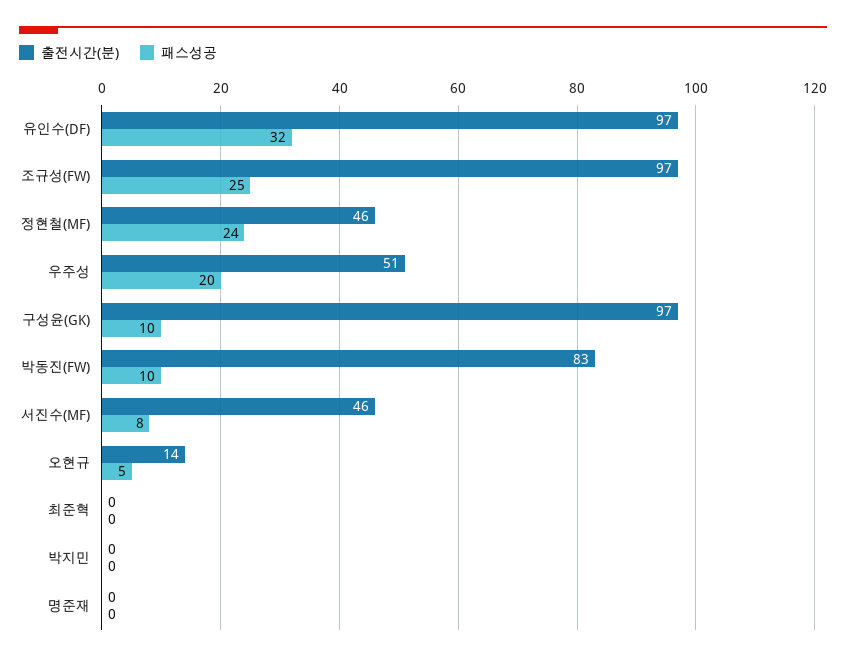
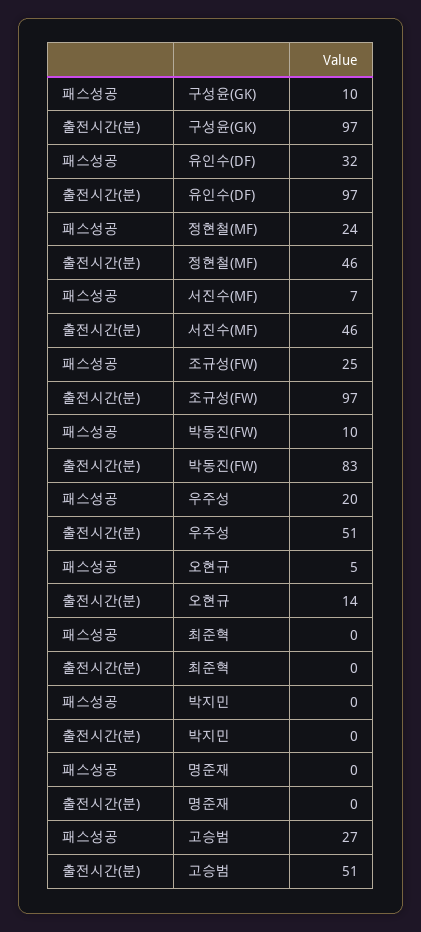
패스성공, 서진수(MF): 8 -> 7
패스성공, 고승범: none -> 27
출전시간(분), 고승범: none -> 51

